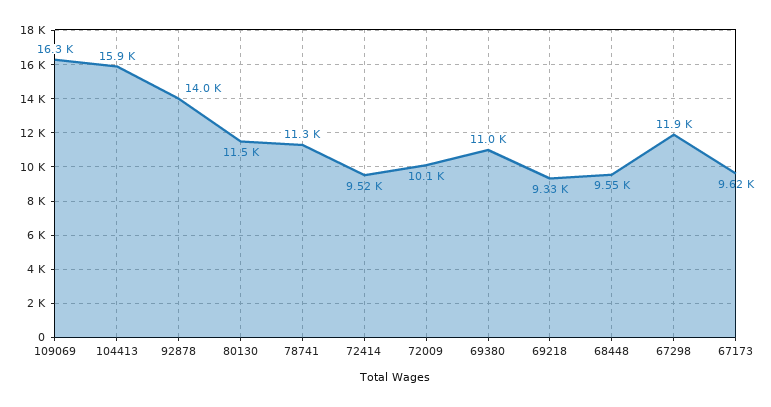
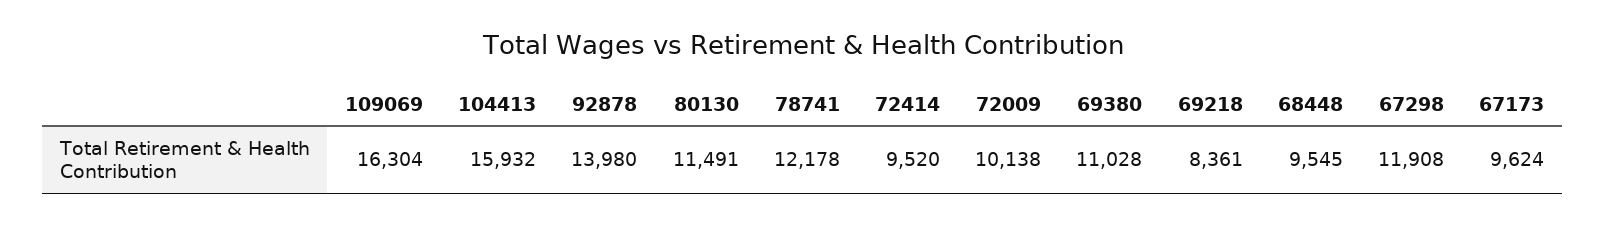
78741: 11300 -> 12178
69218: 9330 -> 8361

